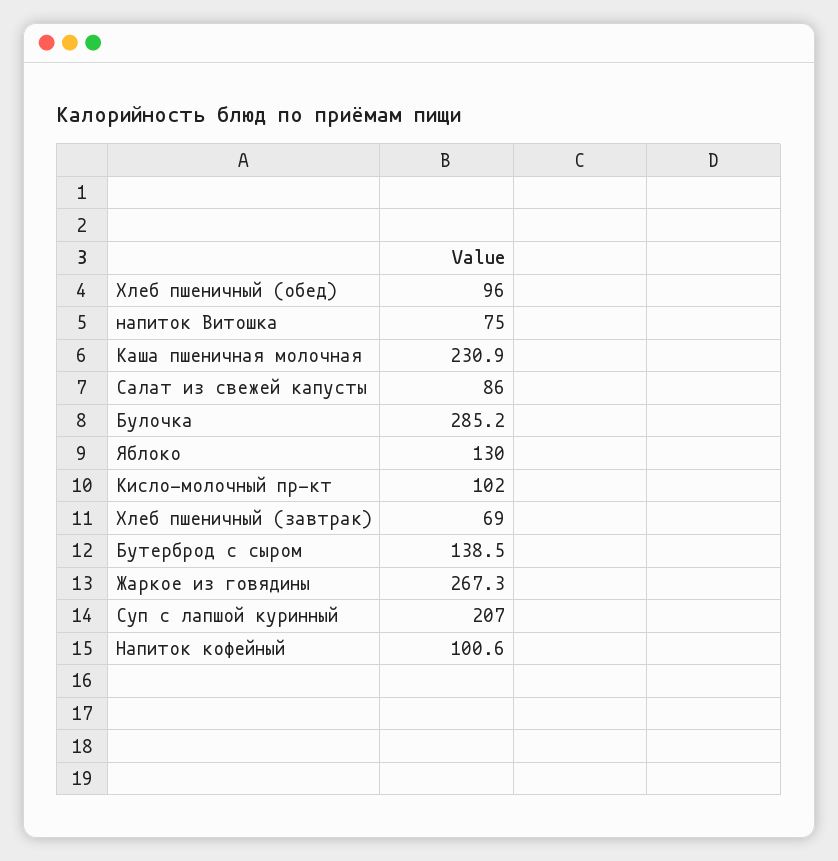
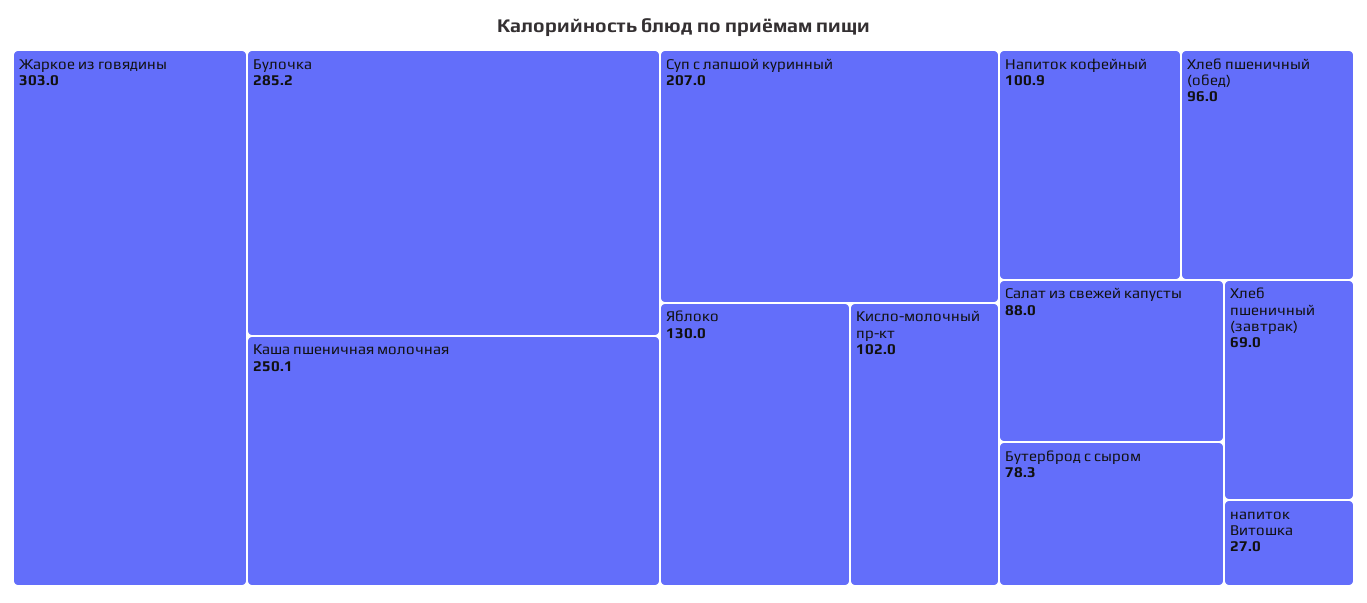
напиток Витошка: 75 -> 27
Каша пшеничная молочная: 230.9 -> 250.1
Салат из свежей капусты: 86 -> 88
Бутерброд с сыром: 138.5 -> 78.3
Жаркое из говядины: 267.3 -> 303
Напиток кофейный: 100.6 -> 100.9

